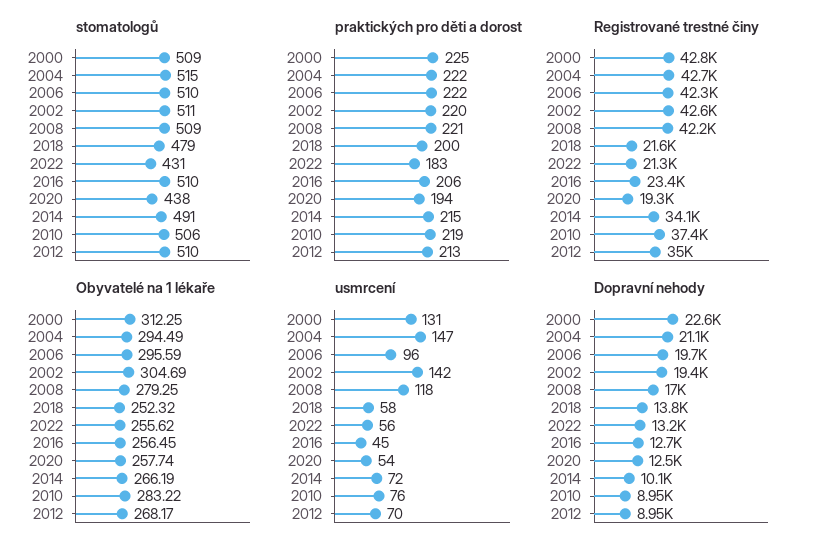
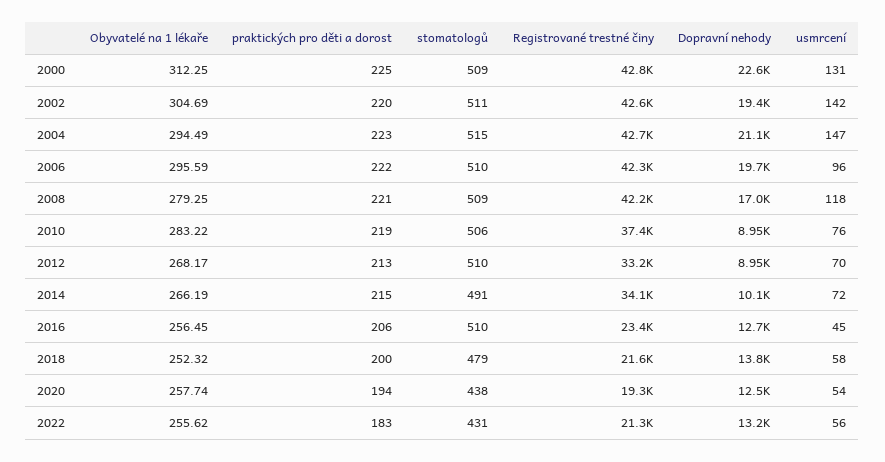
praktických pro děti a dorost, 2004: 222 -> 223
Registrované trestné činy, 2012: 35000 -> 33200

